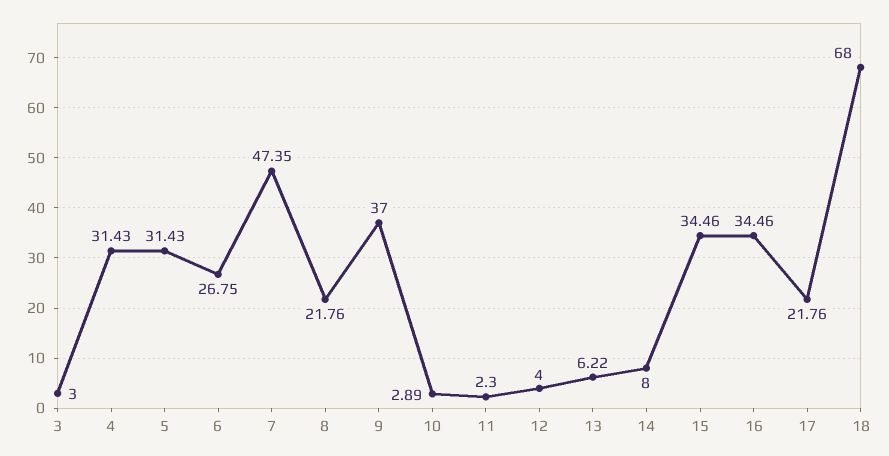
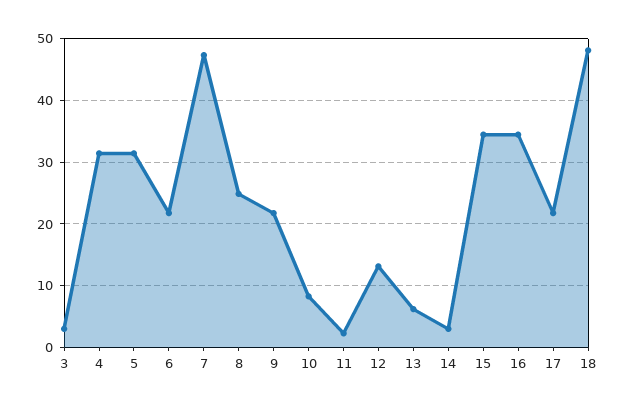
6: 26.75 -> 22
8: 21.76 -> 25
9: 37 -> 22
10: 2.89 -> 8
12: 4 -> 13
14: 8 -> 3
18: 68 -> 48

